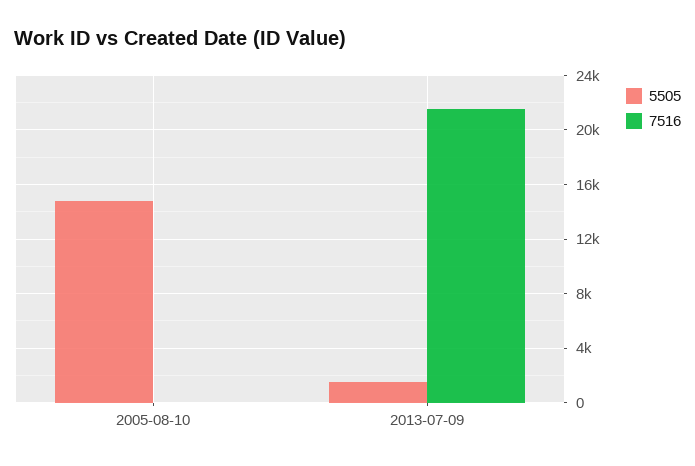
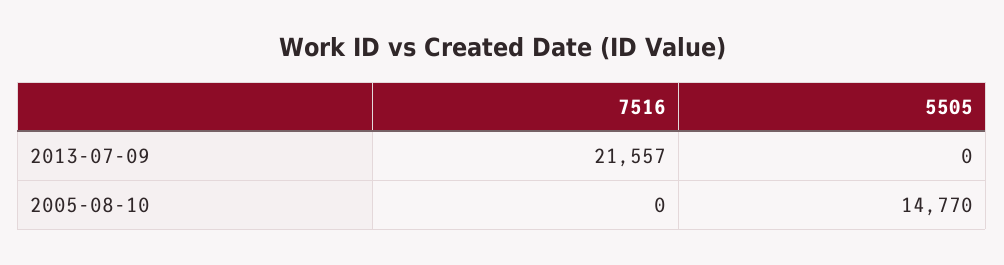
5505, 2013-07-09: 1500 -> 0

